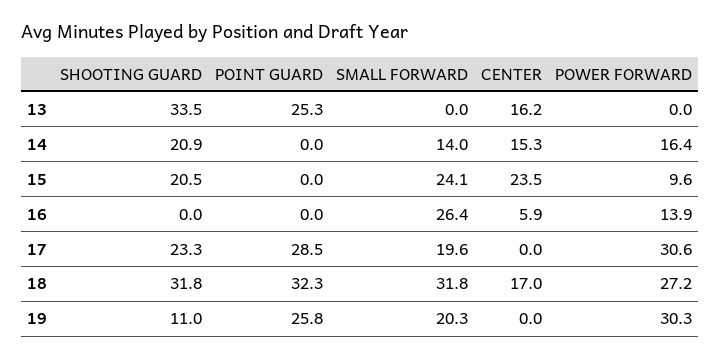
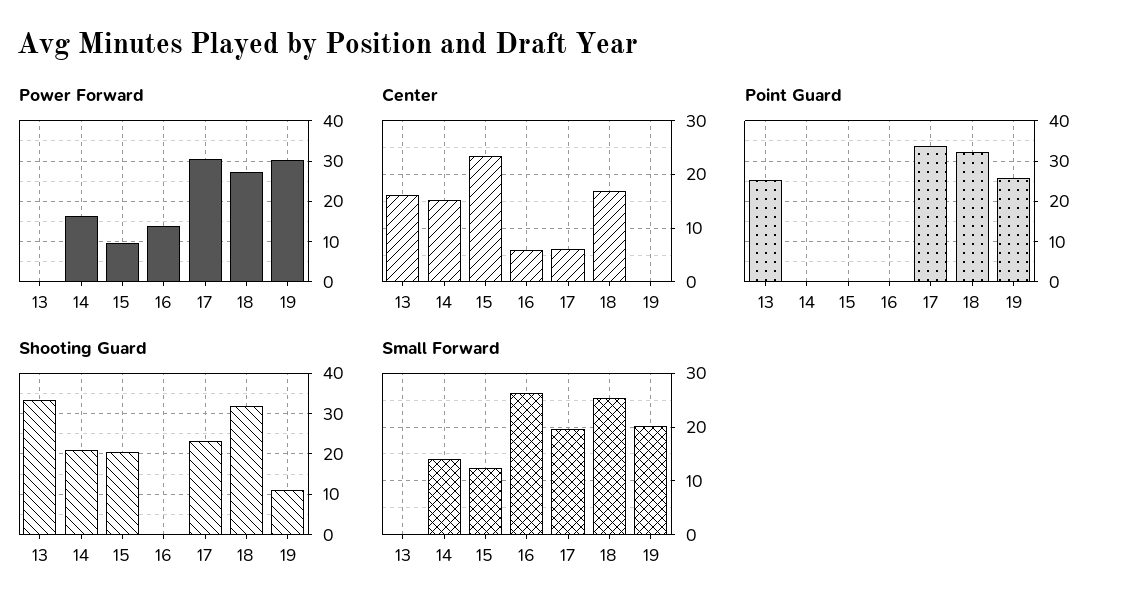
SMALL FORWARD, 15: 24.1 -> 12
POINT GUARD, 17: 28.5 -> 34
CENTER, 17: 0 -> 6
SMALL FORWARD, 18: 31.8 -> 26

